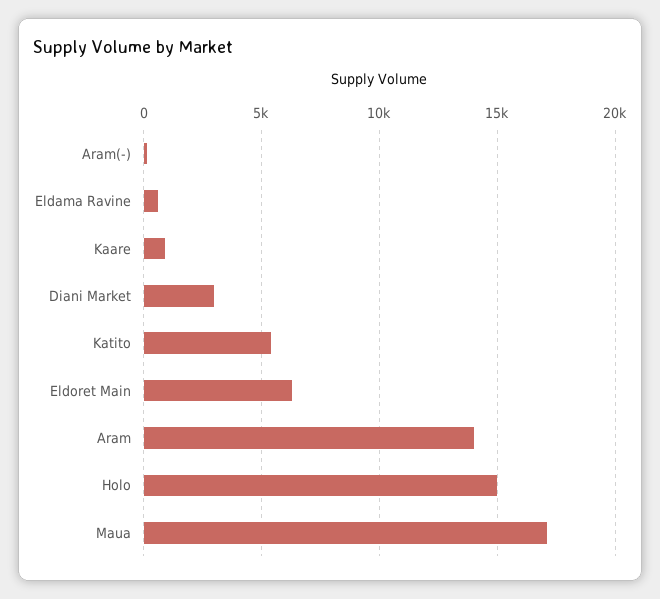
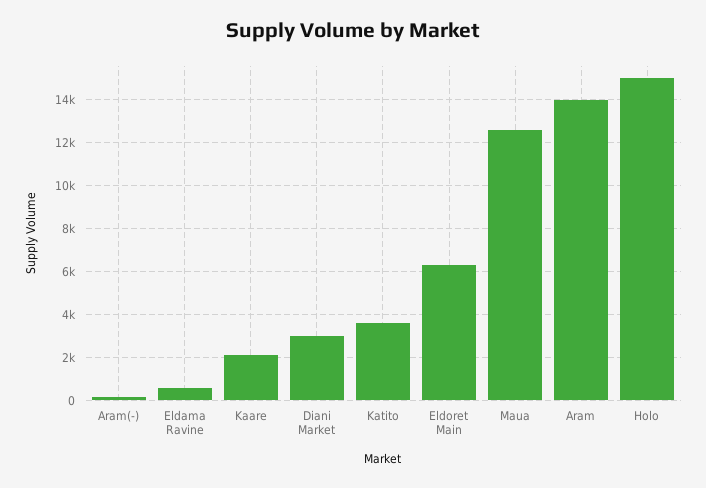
Kaare: 1000 -> 2000
Katito: 5500 -> 3500
Maua: 17000 -> 12500

